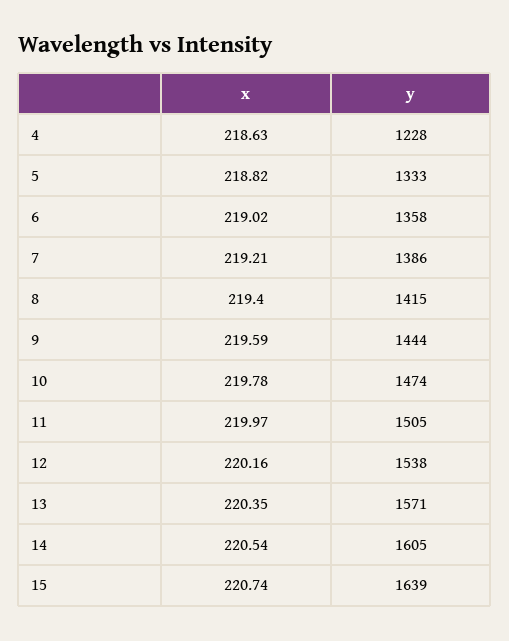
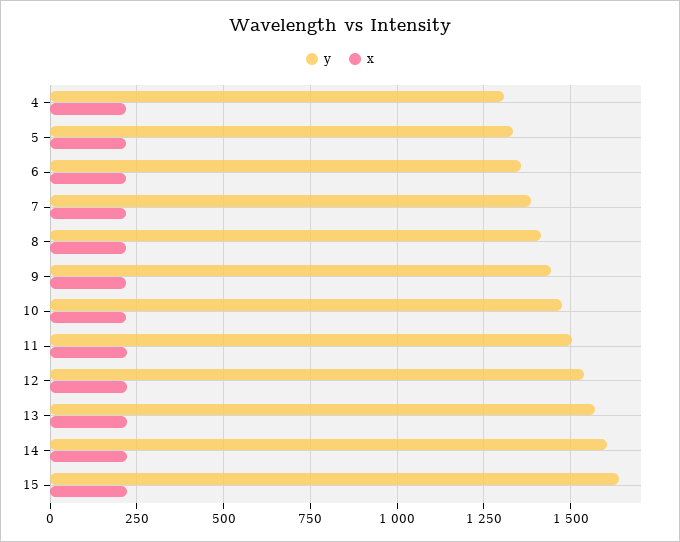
y, 4: 1228 -> 1300

